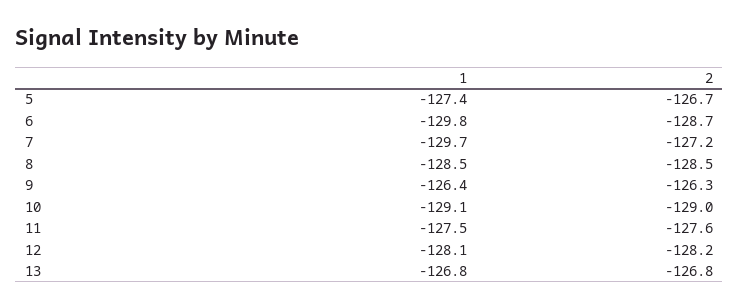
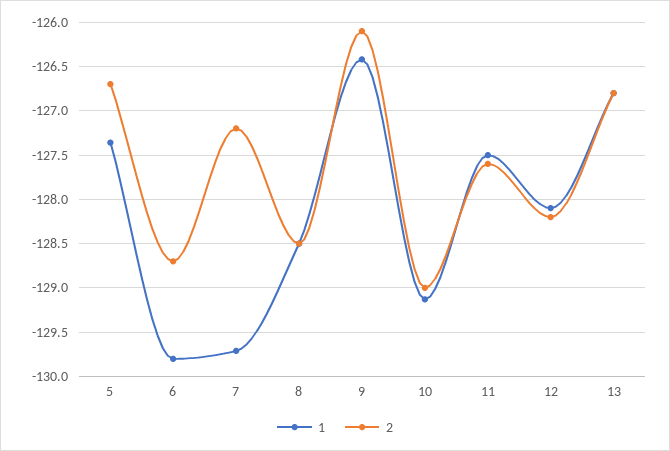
2, 9: -126.3 -> -126.1

